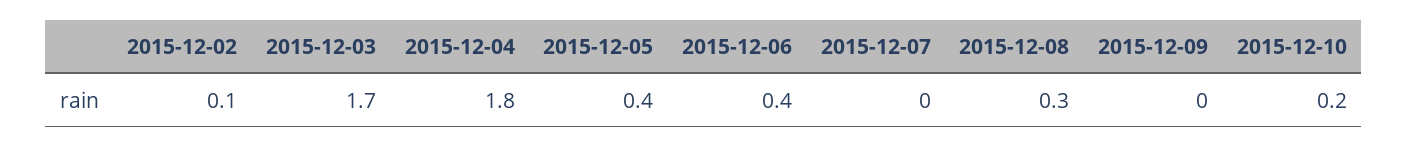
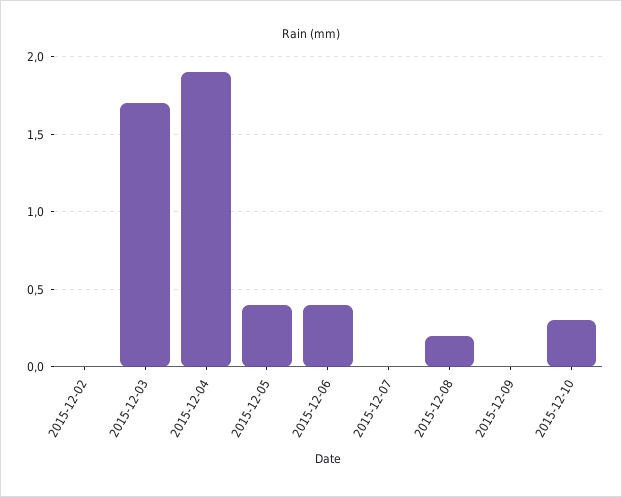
2015-12-02: 0.1 -> 0
2015-12-04: 1.8 -> 1.9
2015-12-08: 0.3 -> 0.2
2015-12-10: 0.2 -> 0.3

